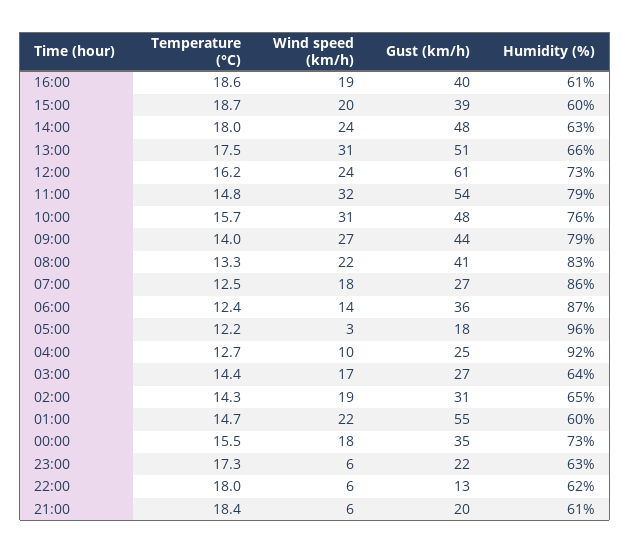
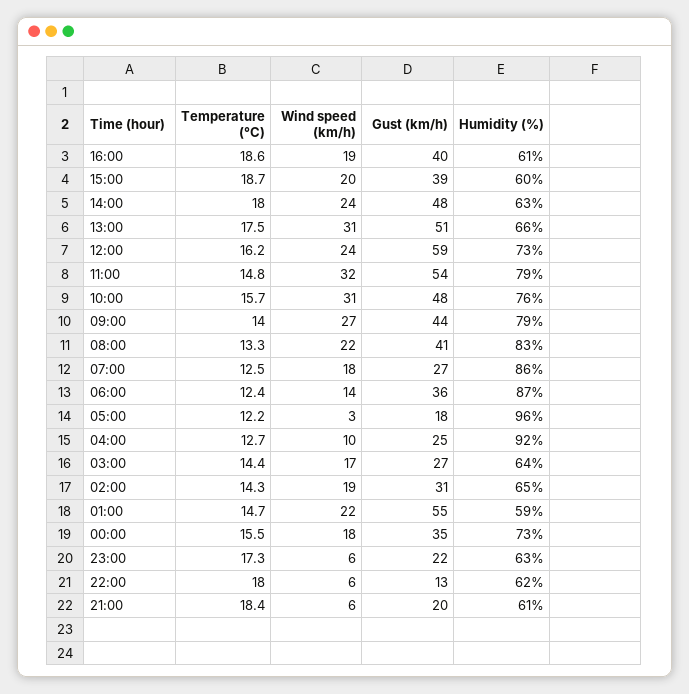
Gust (km/h), 12:00: 61 -> 59
Humidity (%), 01:00: 60 -> 59

